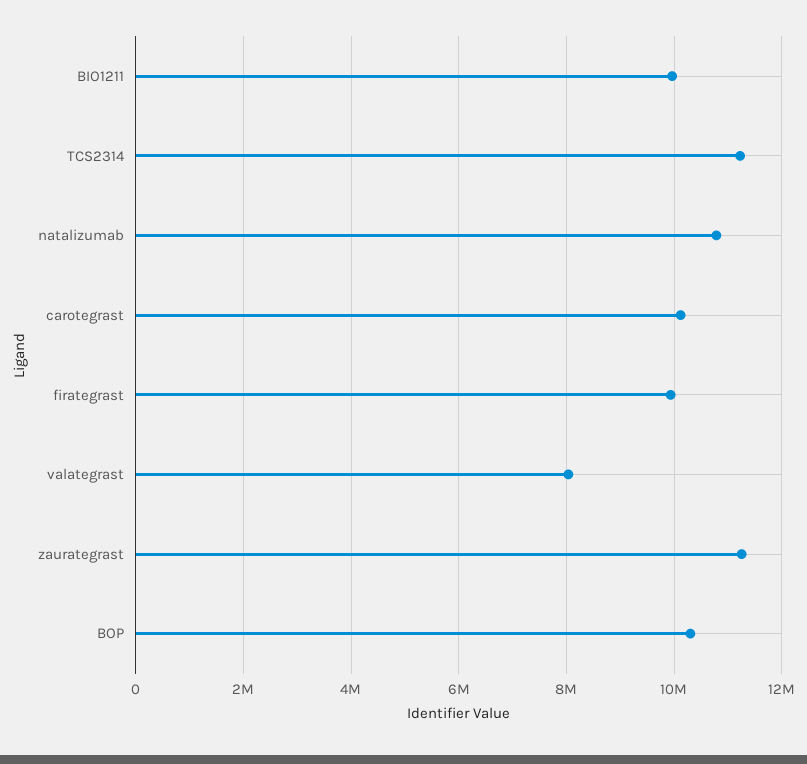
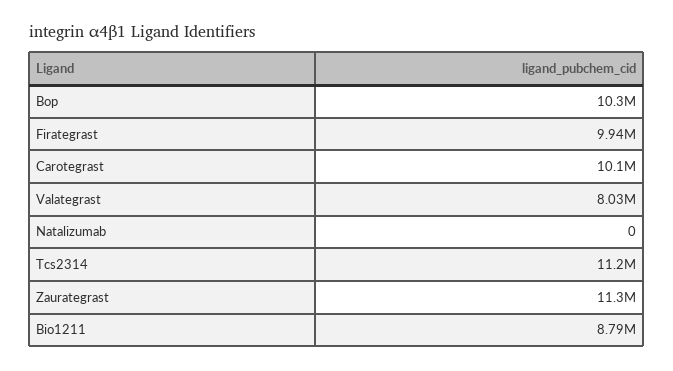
BIO1211: 10000000 -> 8790000
natalizumab: 10800000 -> 0

